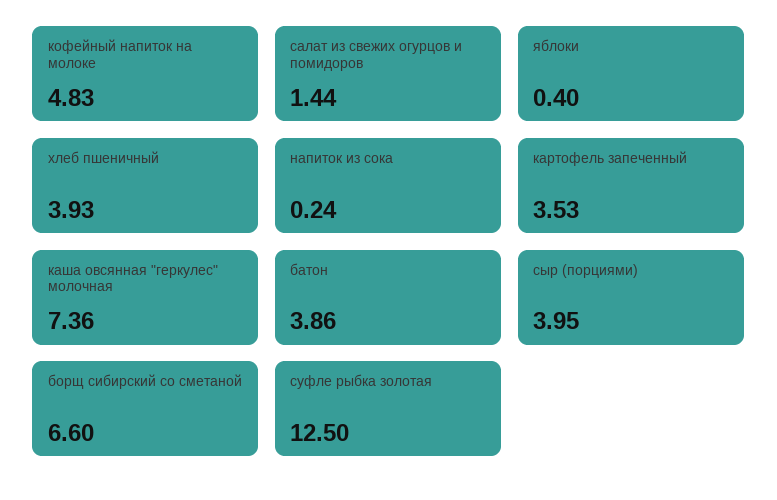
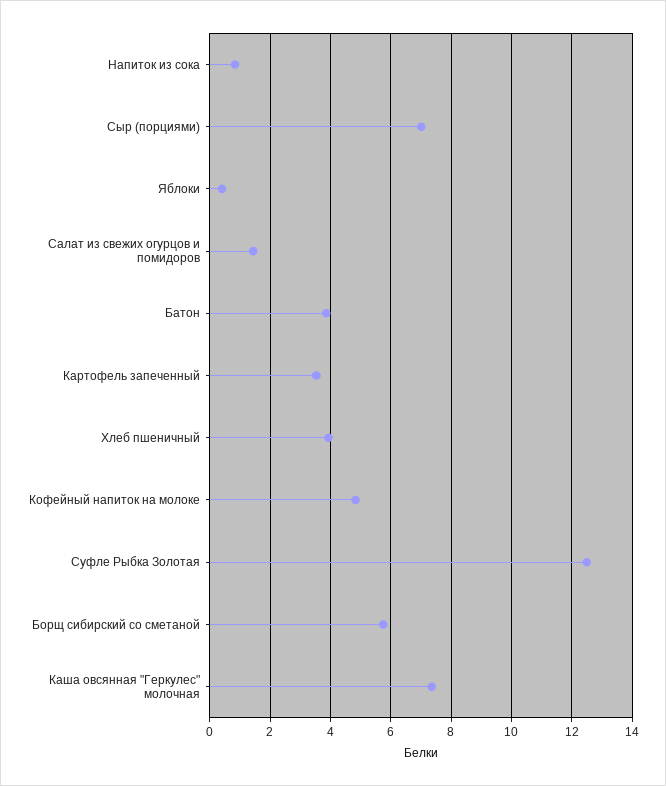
напиток из сока: 0.24 -> 0.8
сыр (порциями): 3.95 -> 7
борщ сибирский со сметаной: 6.6 -> 5.8

